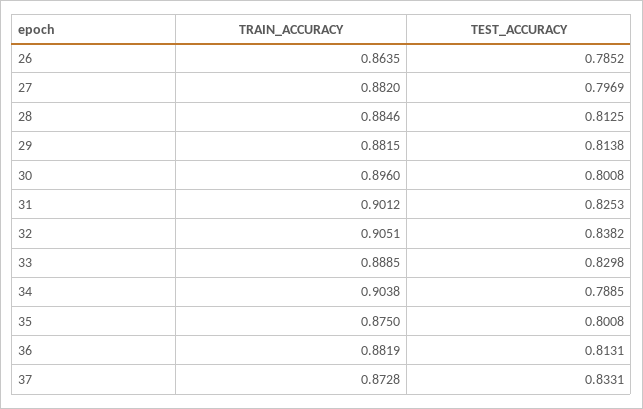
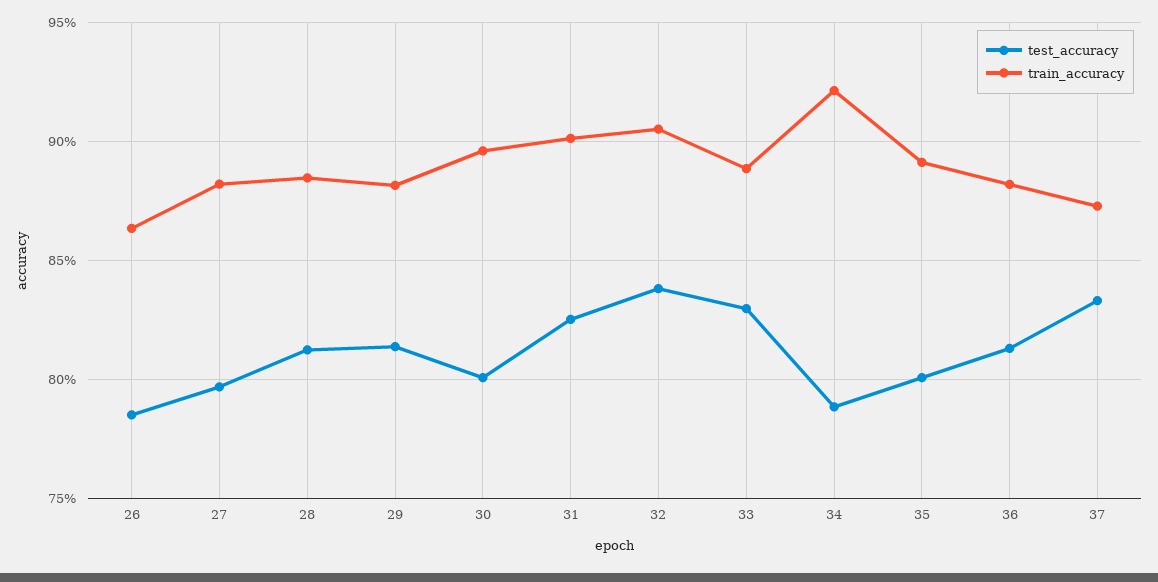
TRAIN_ACCURACY, 34: 0.9038 -> 0.92
TRAIN_ACCURACY, 35: 0.875 -> 0.89

